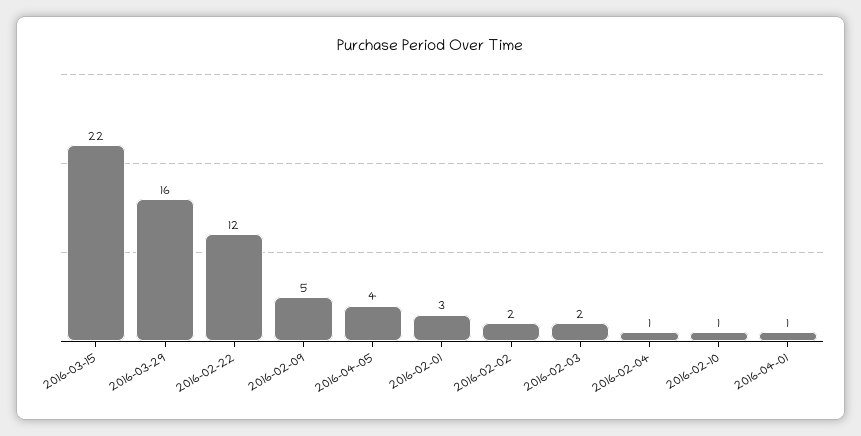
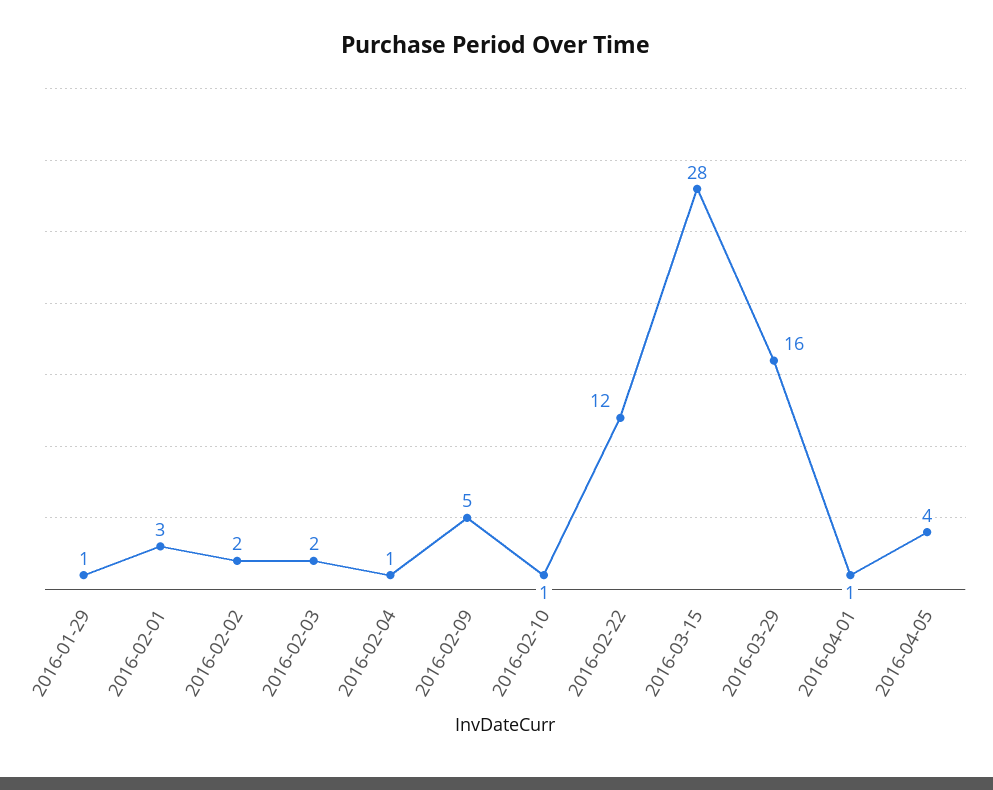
2016-03-15: 22 -> 28
2016-01-29: none -> 1

